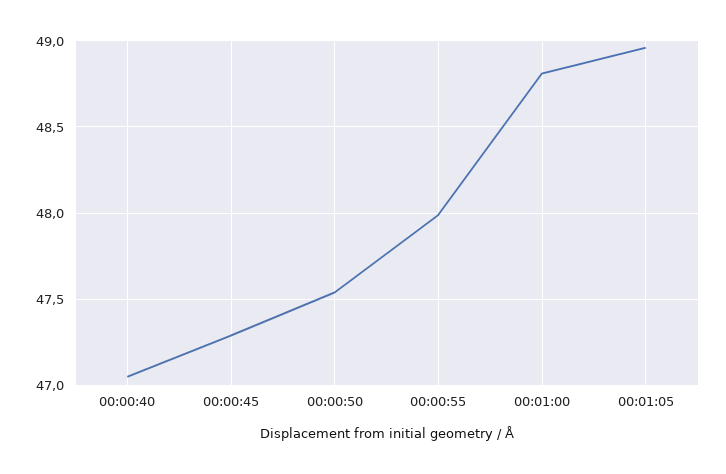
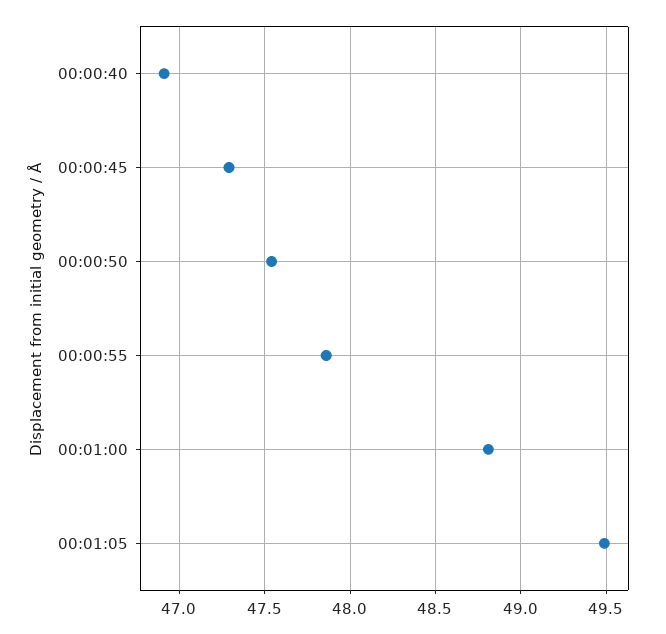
00:00:40: 47.05 -> 46.9
00:00:55: 48 -> 47.85
00:01:05: 48.95 -> 49.5

